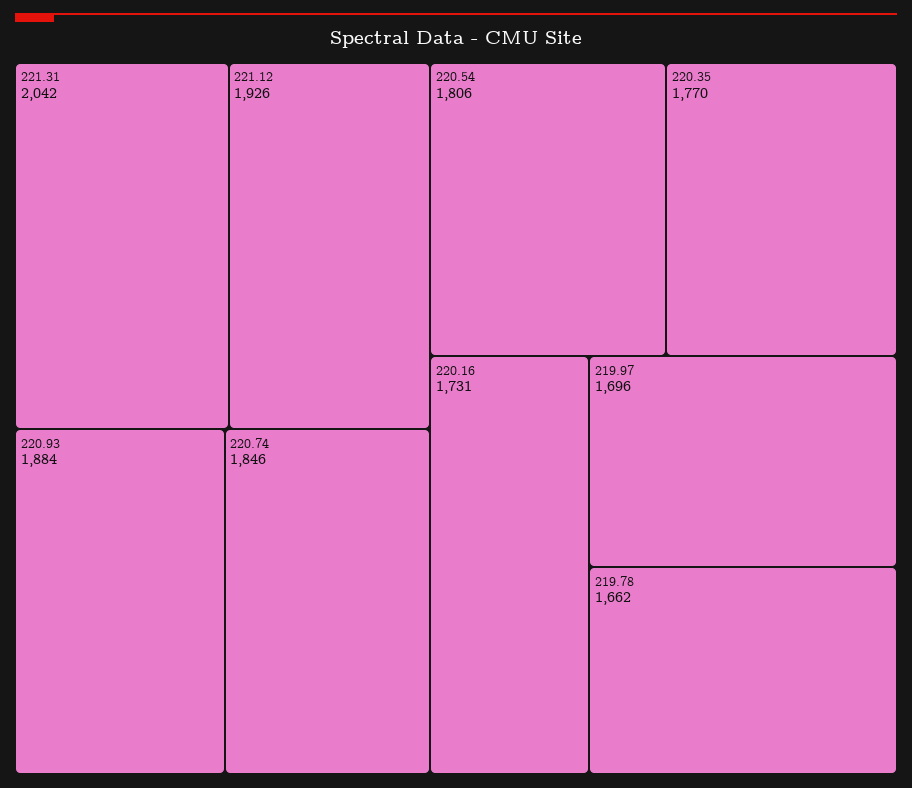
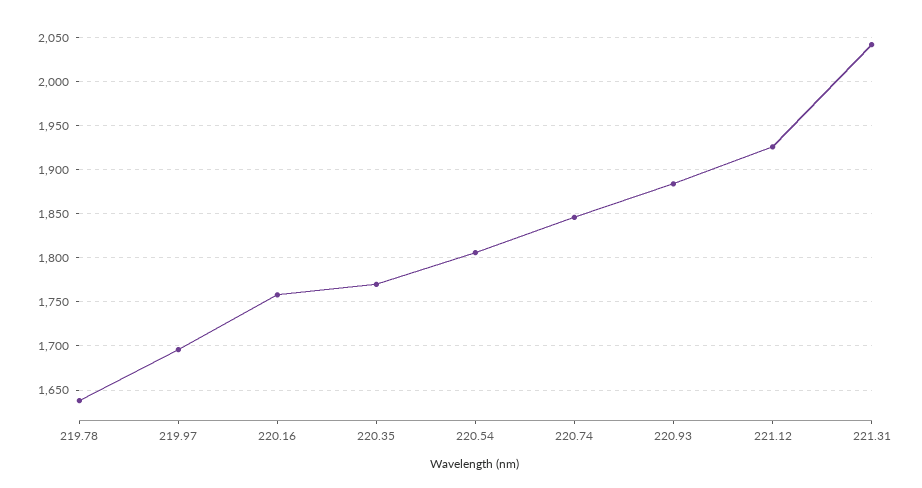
220.16: 1731 -> 1760
219.78: 1662 -> 1640

